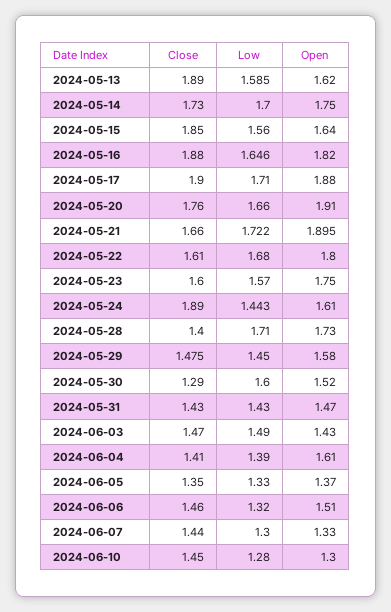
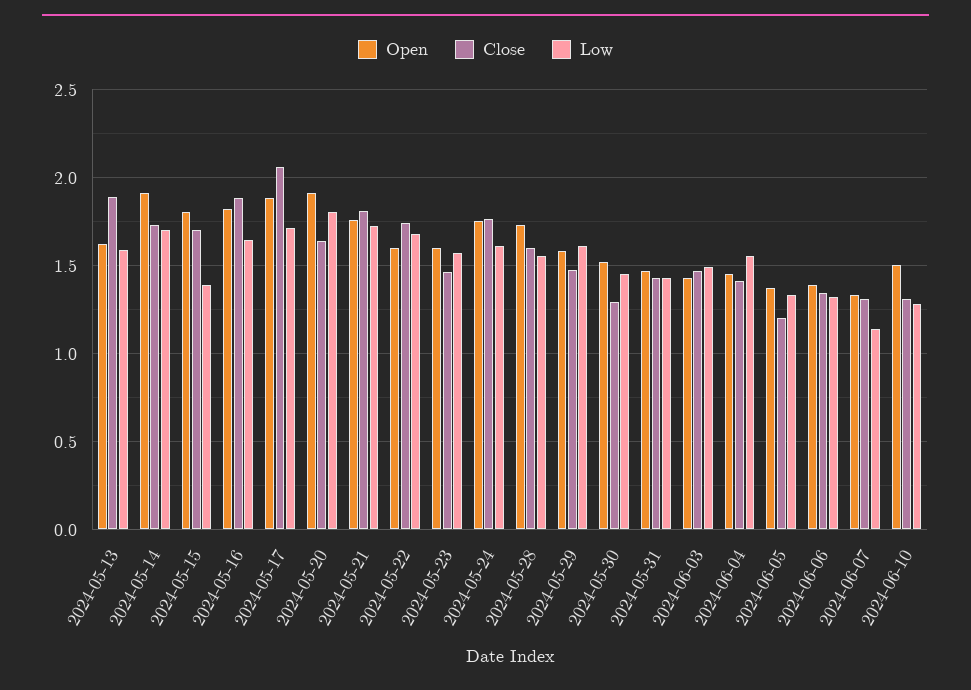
Open, 2024-05-14: 1.75 -> 1.9
Close, 2024-05-15: 1.85 -> 1.7
Low, 2024-05-15: 1.56 -> 1.4
Open, 2024-05-15: 1.64 -> 1.8
Close, 2024-05-17: 1.9 -> 2.05
Close, 2024-05-20: 1.76 -> 1.65
Low, 2024-05-20: 1.66 -> 1.8
Close, 2024-05-21: 1.66 -> 1.8
Open, 2024-05-21: 1.895 -> 1.75
Close, 2024-05-22: 1.61 -> 1.75
Open, 2024-05-22: 1.8 -> 1.6
Close, 2024-05-23: 1.6 -> 1.45
Open, 2024-05-23: 1.75 -> 1.6
Close, 2024-05-24: 1.89 -> 1.75
Low, 2024-05-24: 1.443 -> 1.6
Open, 2024-05-24: 1.61 -> 1.75
Close, 2024-05-28: 1.4 -> 1.6
Low, 2024-05-28: 1.71 -> 1.55
Low, 2024-05-29: 1.45 -> 1.6
Low, 2024-05-30: 1.6 -> 1.45
Low, 2024-06-04: 1.39 -> 1.55
Open, 2024-06-04: 1.61 -> 1.45
Close, 2024-06-05: 1.35 -> 1.2
Close, 2024-06-06: 1.46 -> 1.35
Open, 2024-06-06: 1.51 -> 1.4
Close, 2024-06-07: 1.44 -> 1.3
Low, 2024-06-07: 1.3 -> 1.15
Close, 2024-06-10: 1.45 -> 1.3
Open, 2024-06-10: 1.3 -> 1.5

